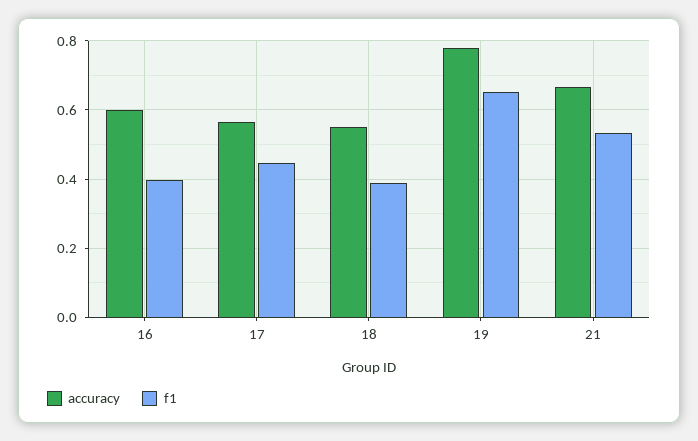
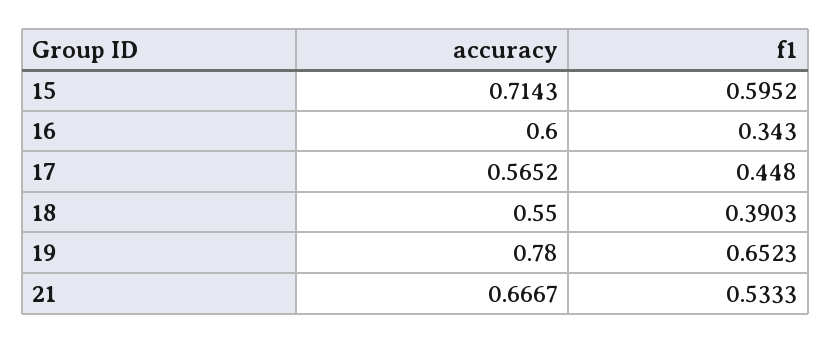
f1, 16: 0.4 -> 0.343
accuracy, 15: none -> 0.7143
f1, 15: none -> 0.5952

